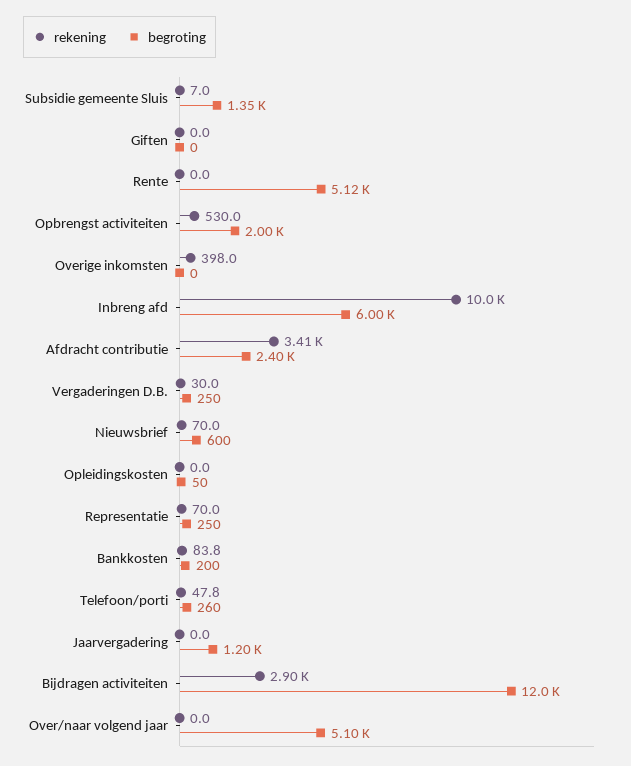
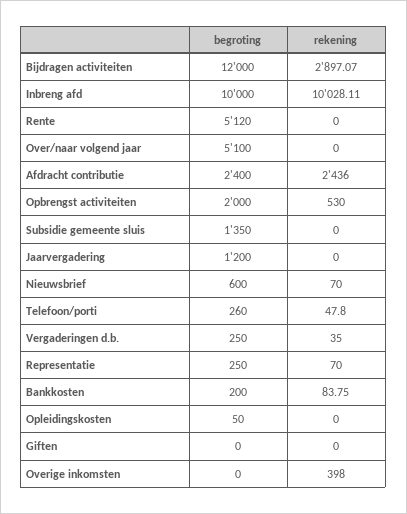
rekening, Subsidie gemeente Sluis: 7 -> 0
begroting, Inbreng afd: 6000 -> 10000
rekening, Afdracht contributie: 3410 -> 2436
rekening, Vergaderingen D.B.: 30 -> 35

